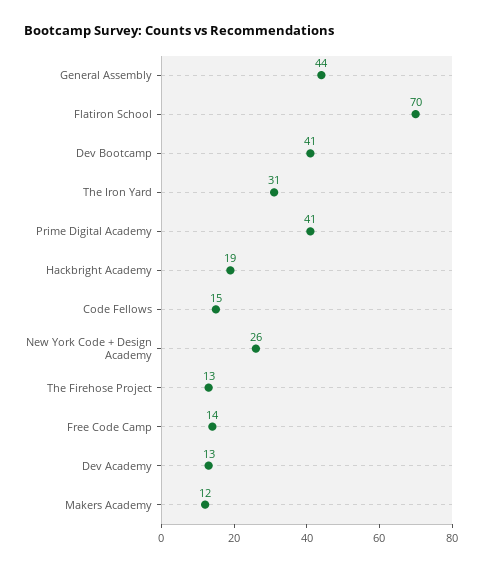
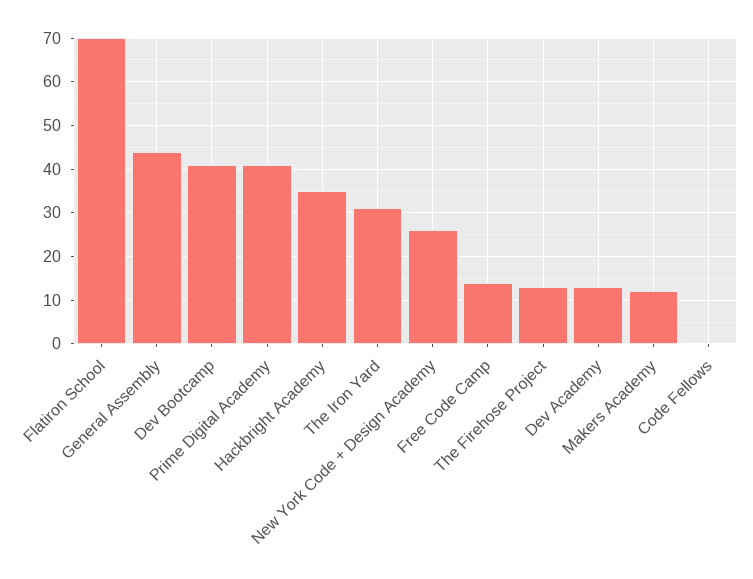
Hackbright Academy: 19 -> 35
Code Fellows: 15 -> 0

